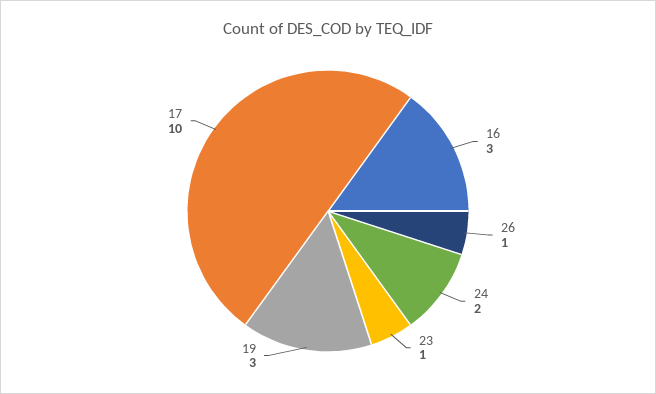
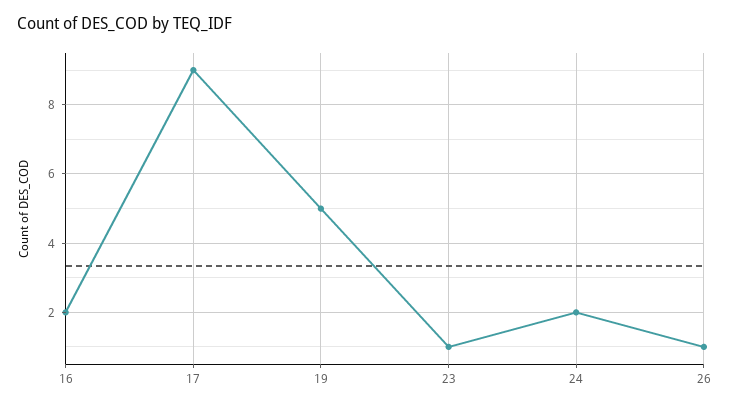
16: 3 -> 2
19: 3 -> 5
17: 10 -> 9

